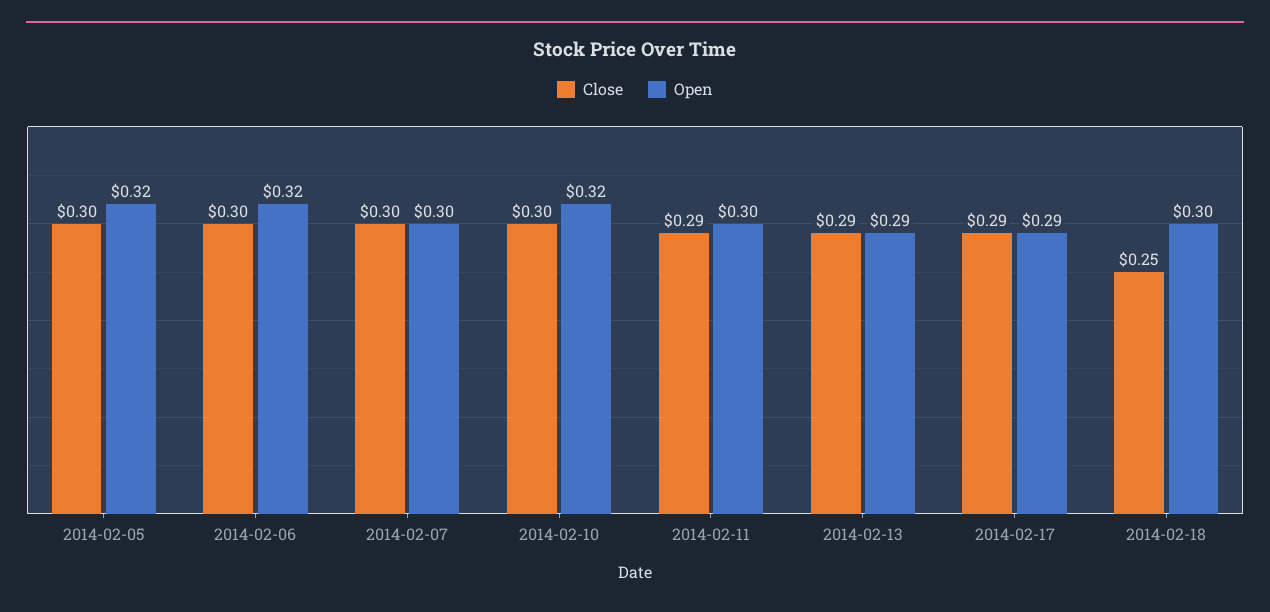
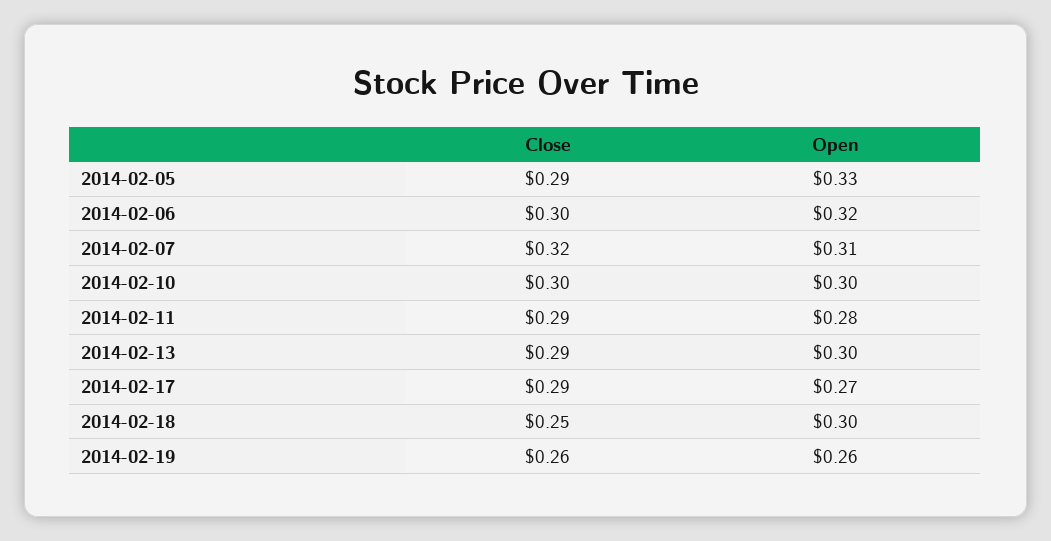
Close, 2014-02-05: 0.3 -> 0.29
Open, 2014-02-05: 0.32 -> 0.33
Close, 2014-02-07: 0.3 -> 0.32
Open, 2014-02-07: 0.3 -> 0.31
Open, 2014-02-10: 0.32 -> 0.3
Open, 2014-02-11: 0.3 -> 0.28
Open, 2014-02-13: 0.29 -> 0.3
Open, 2014-02-17: 0.29 -> 0.27
Close, 2014-02-19: none -> 0.26
Open, 2014-02-19: none -> 0.26

